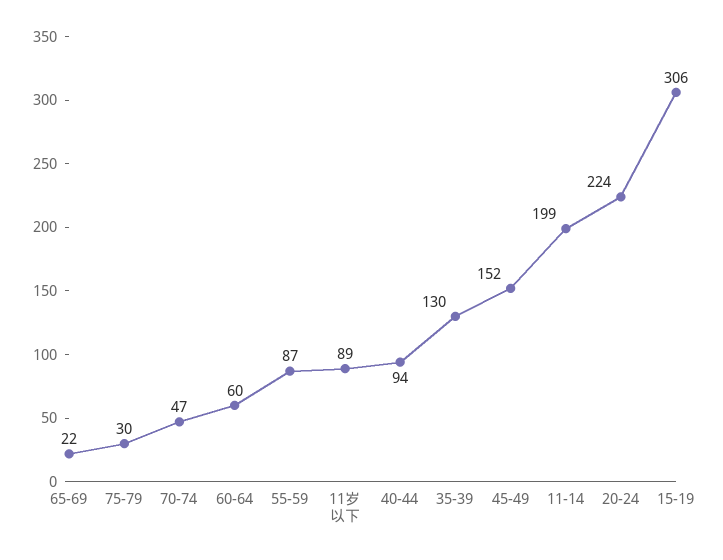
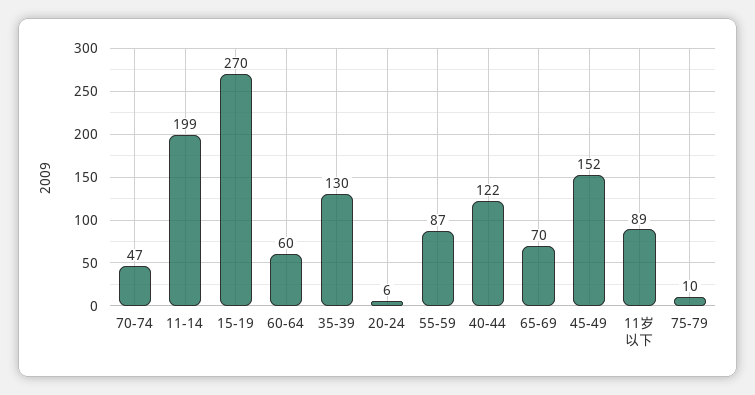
65-69: 22 -> 70
75-79: 30 -> 10
40-44: 94 -> 122
20-24: 224 -> 6
15-19: 306 -> 270

